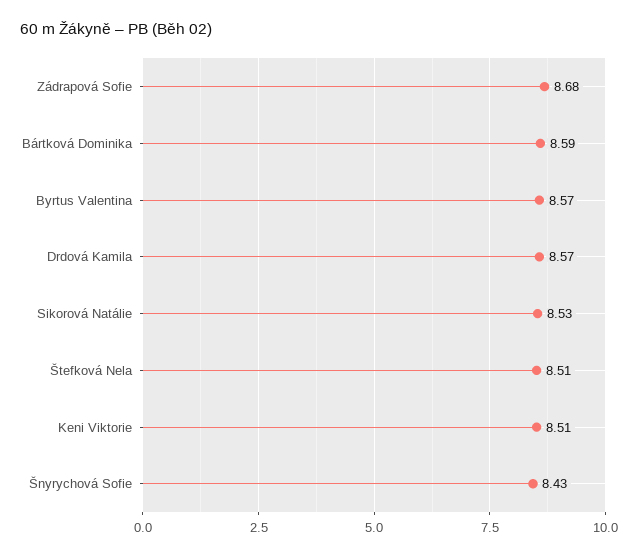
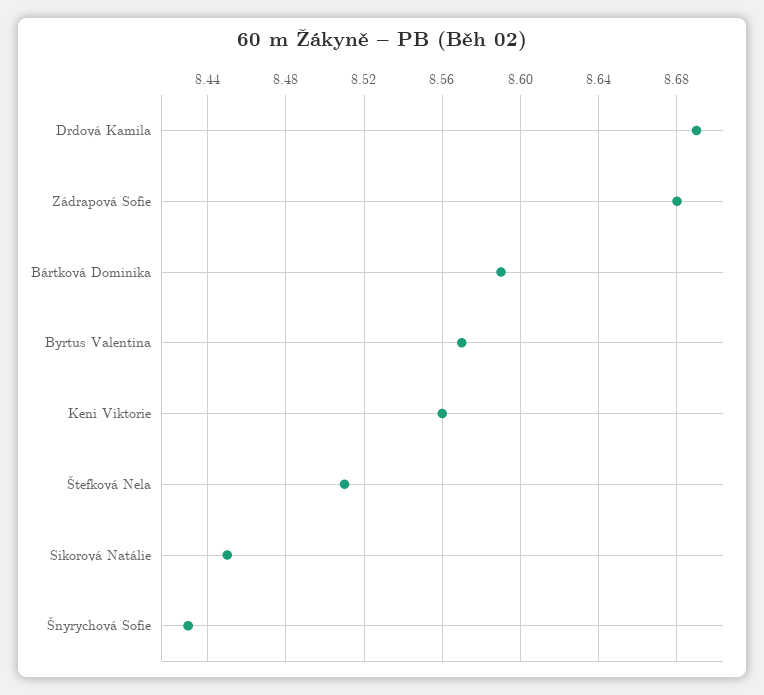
Drdová Kamila: 8.57 -> 8.69
Sikorová Natálie: 8.53 -> 8.45
Keni Viktorie: 8.51 -> 8.56

